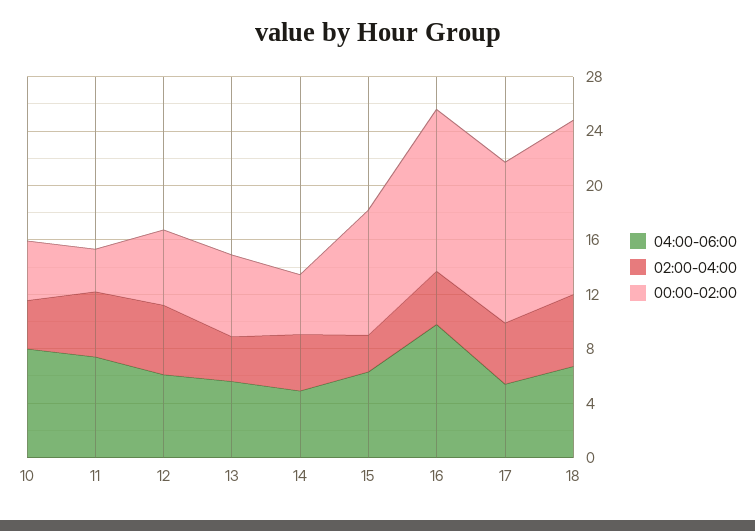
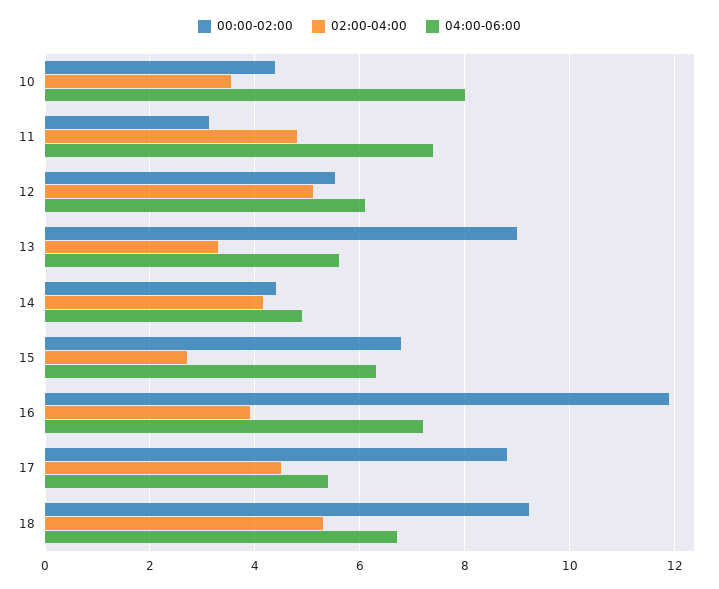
00:00-02:00, 13: 6 -> 9
00:00-02:00, 15: 9 -> 6.8
04:00-06:00, 16: 10 -> 7.2
00:00-02:00, 17: 12 -> 8.8
00:00-02:00, 18: 13 -> 9.2

